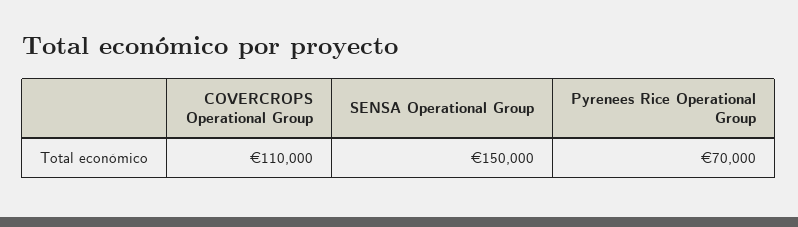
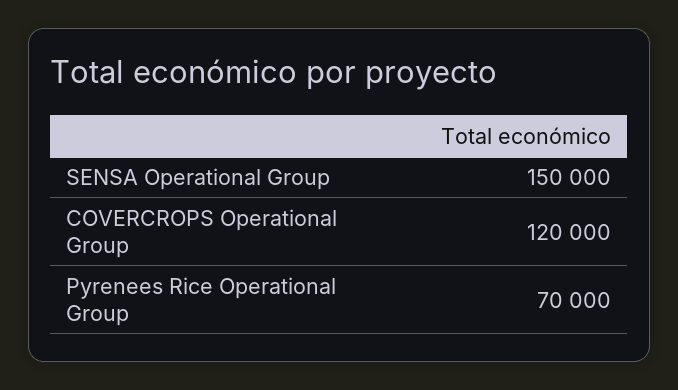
COVERCROPS Operational Group: 110000 -> 120000

